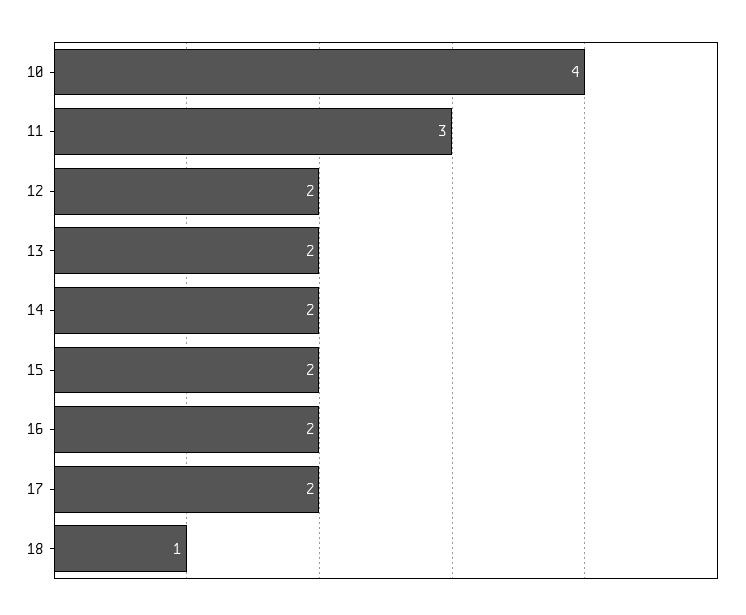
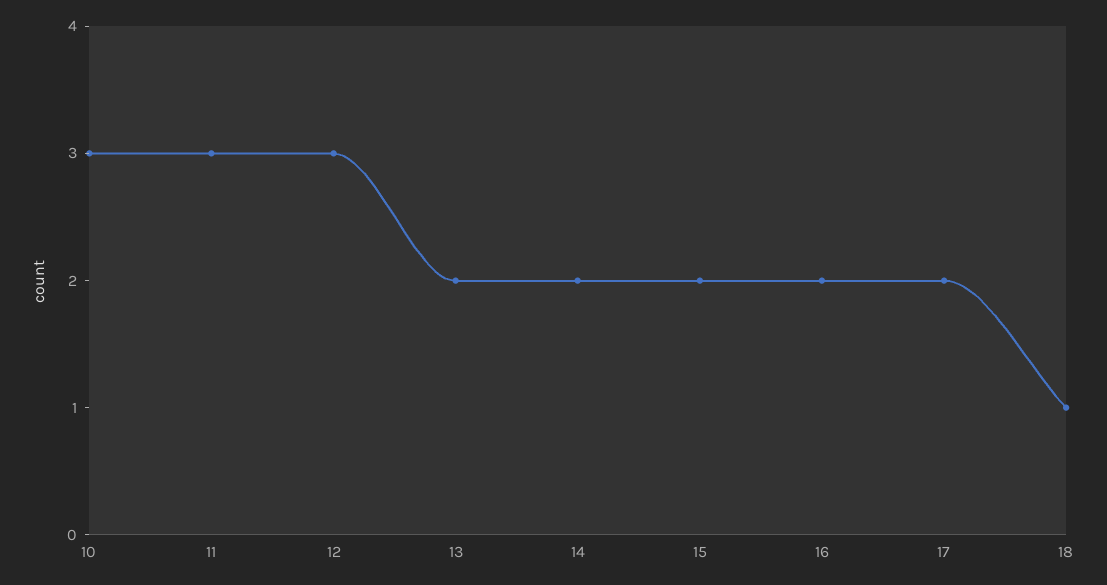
10: 4 -> 3
12: 2 -> 3

